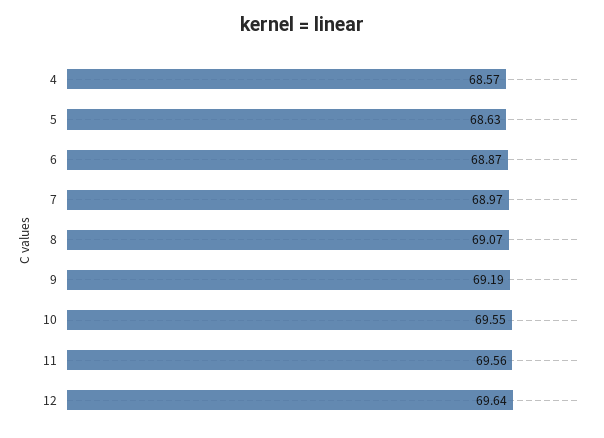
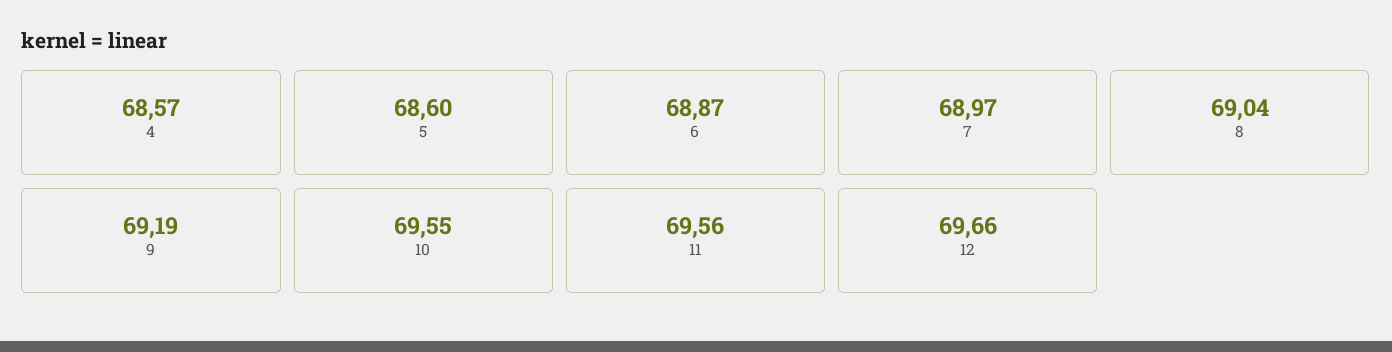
5: 68.63 -> 68.6
8: 69.07 -> 69.04
12: 69.64 -> 69.66

